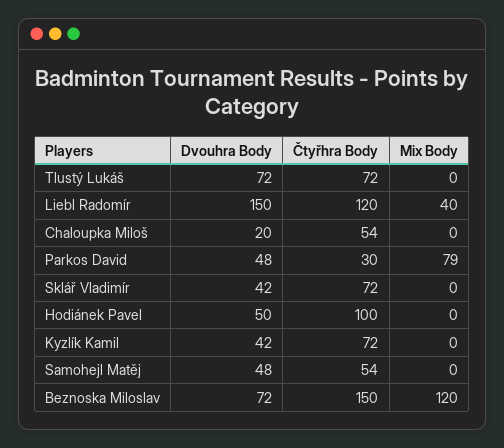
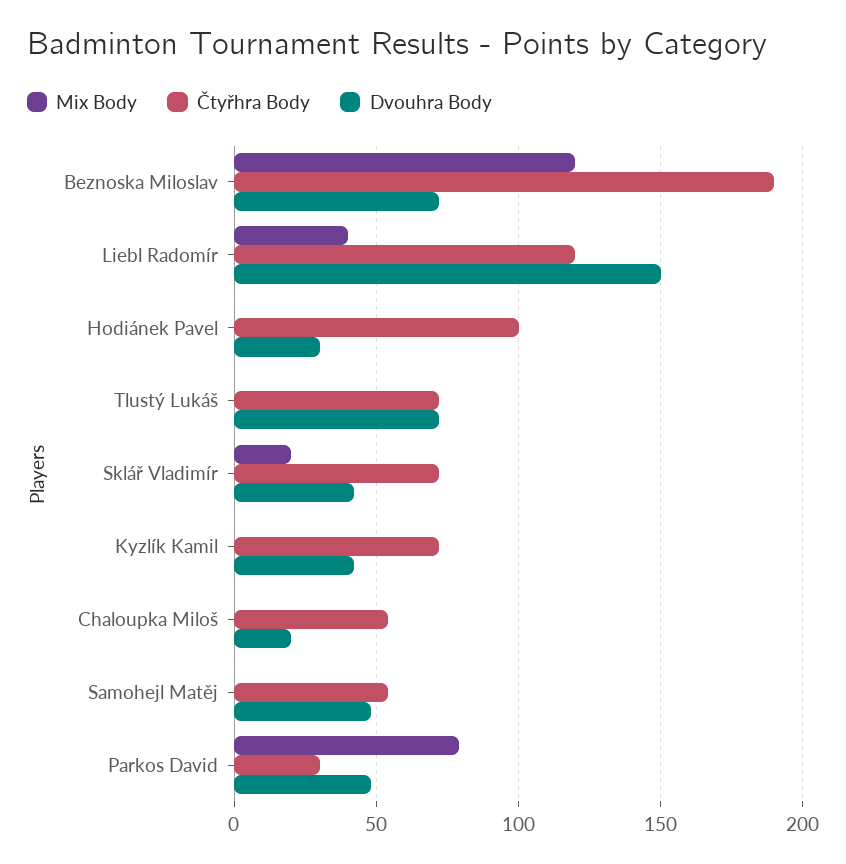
Mix Body, Sklář Vladimír: 0 -> 20
Dvouhra Body, Hodiánek Pavel: 50 -> 30
Čtyřhra Body, Beznoska Miloslav: 150 -> 190

